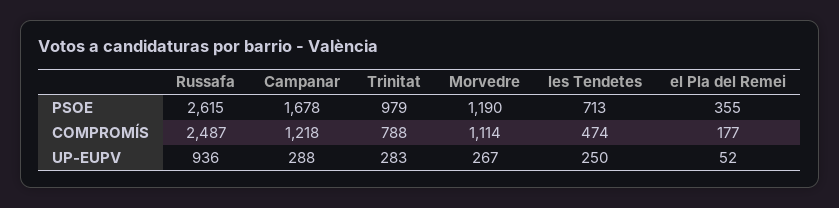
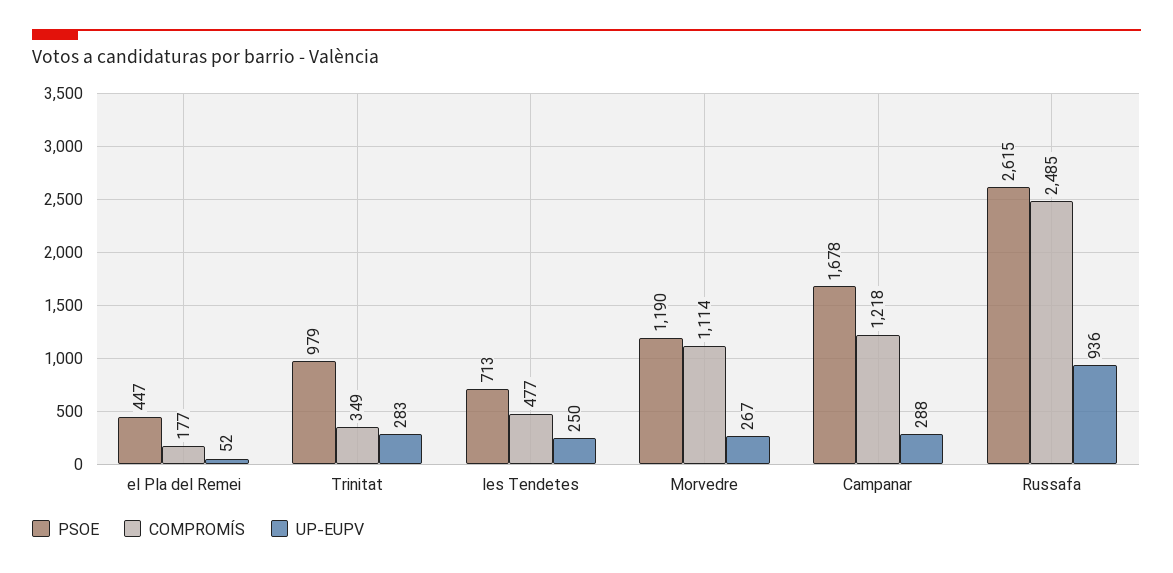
PSOE, el Pla del Remei: 355 -> 447
COMPROMÍS, Russafa: 2487 -> 2485
COMPROMÍS, Trinitat: 788 -> 349
COMPROMÍS, les Tendetes: 474 -> 477

